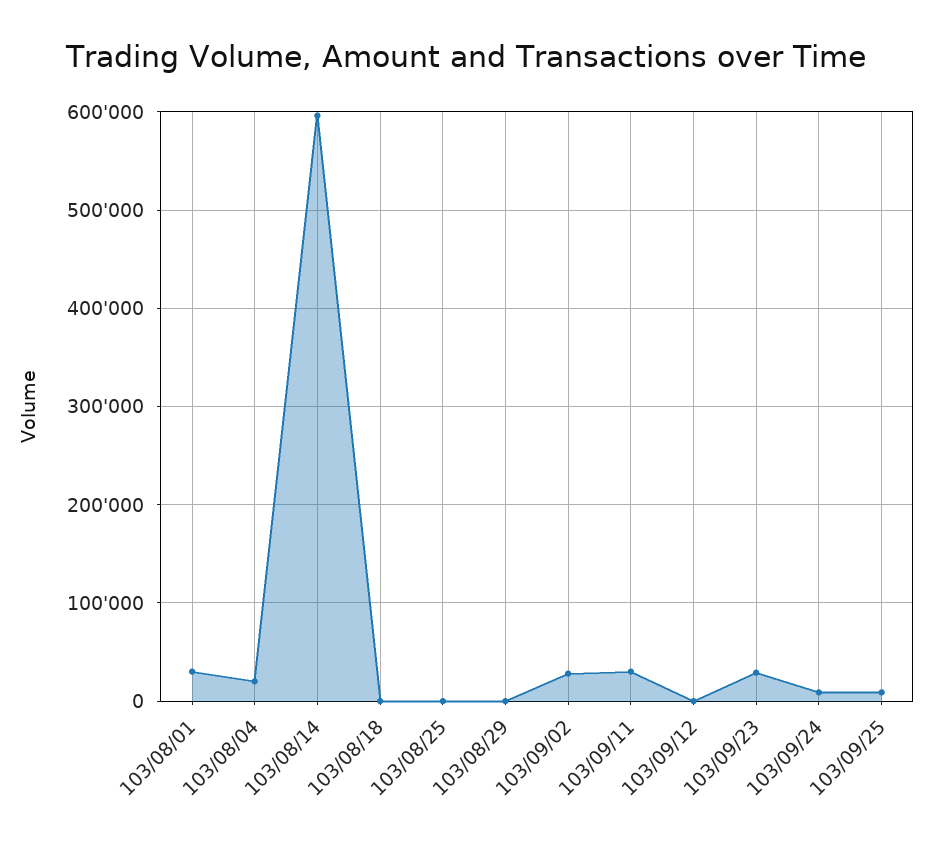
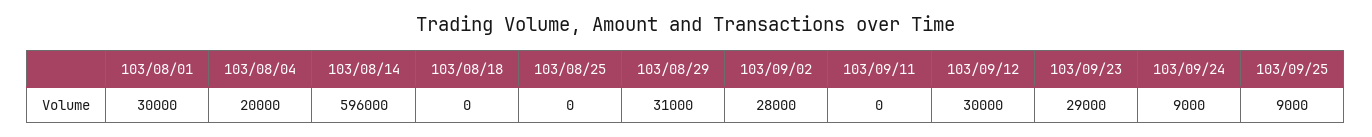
103/08/29: 0 -> 31000
103/09/11: 30000 -> 0
103/09/12: 0 -> 30000

